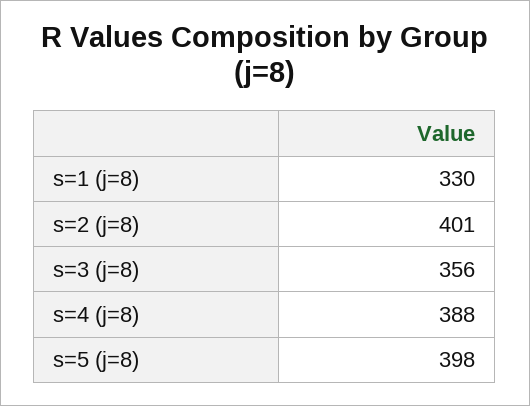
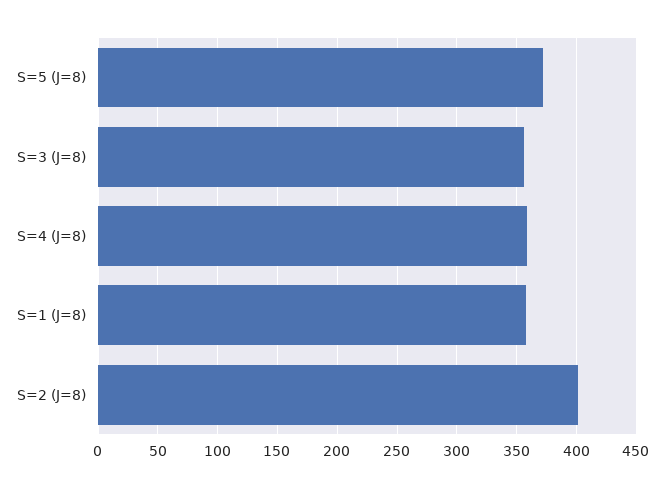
s=1 (j=8): 330 -> 360
s=4 (j=8): 388 -> 360
s=5 (j=8): 398 -> 370

